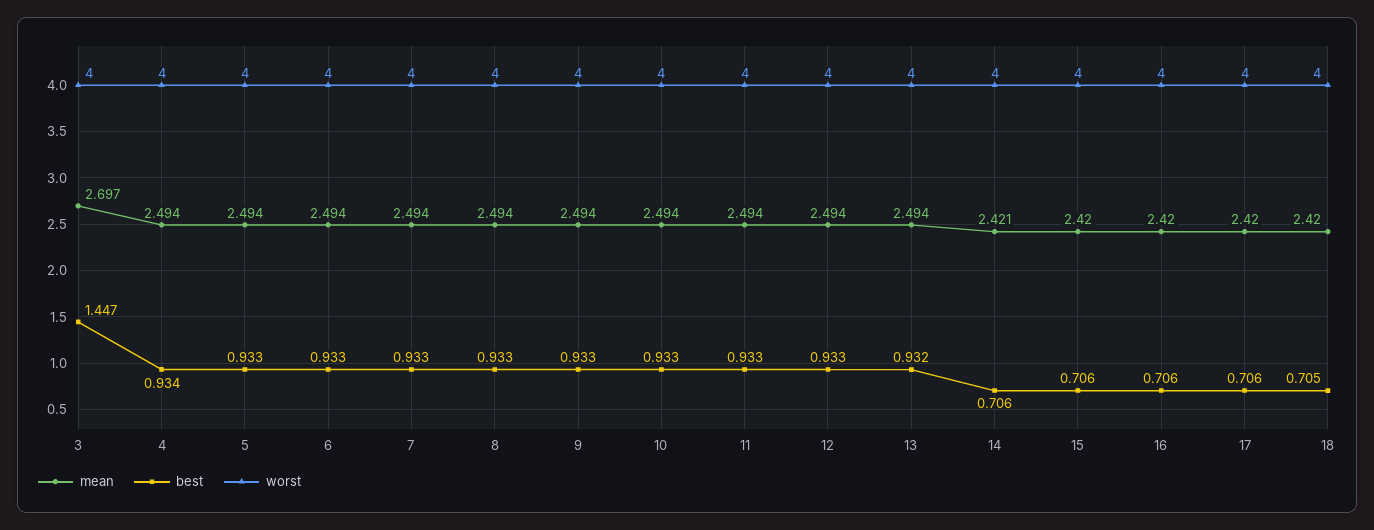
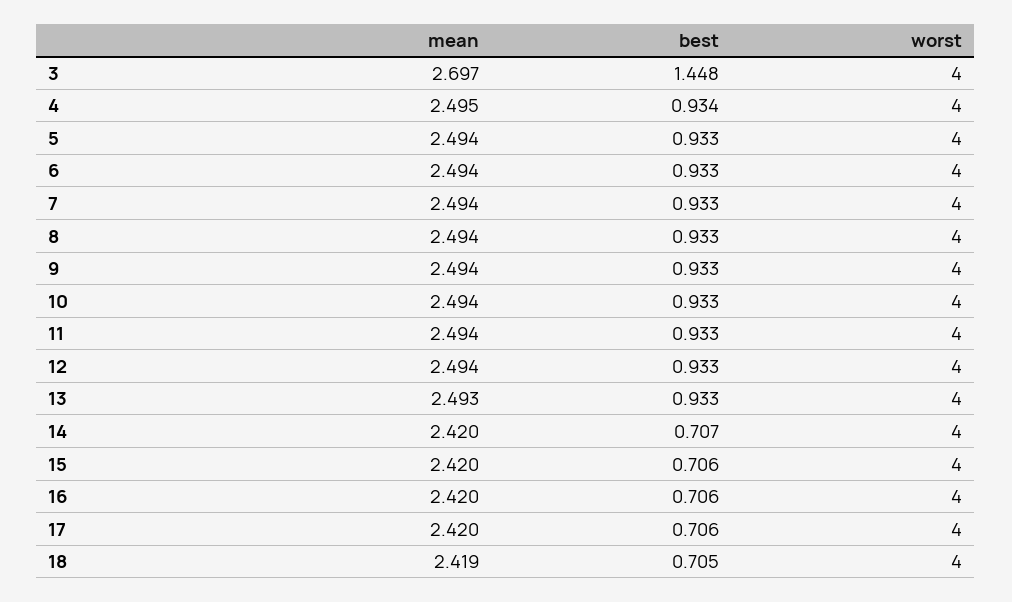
best, 3: 1.447 -> 1.448
mean, 4: 2.494 -> 2.495
mean, 13: 2.494 -> 2.493
best, 13: 0.932 -> 0.933
mean, 14: 2.421 -> 2.42
best, 14: 0.706 -> 0.707
mean, 18: 2.42 -> 2.419

